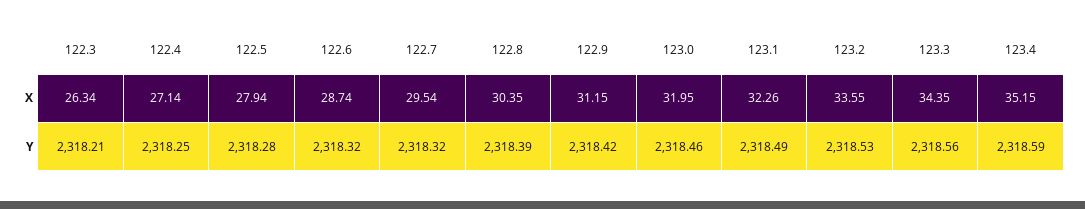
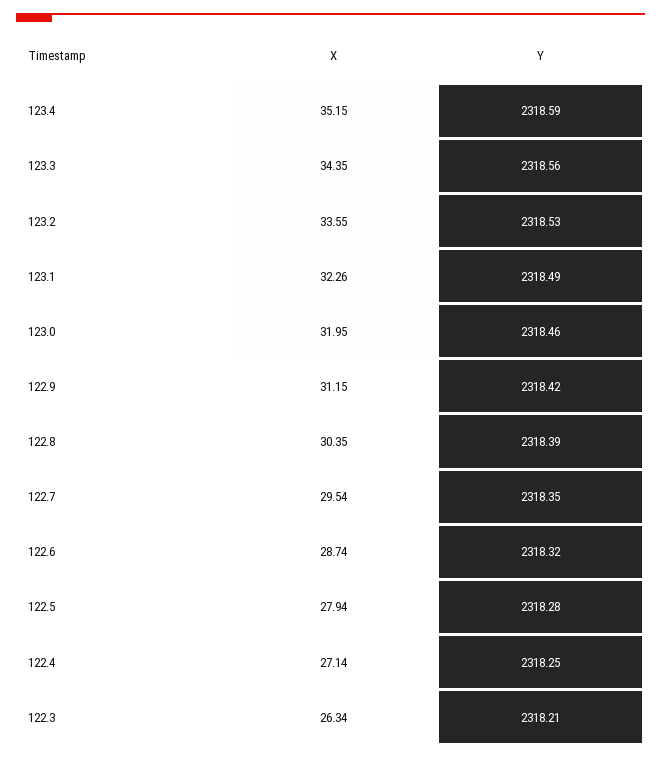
122.7, Y: 2318.32 -> 2318.35

